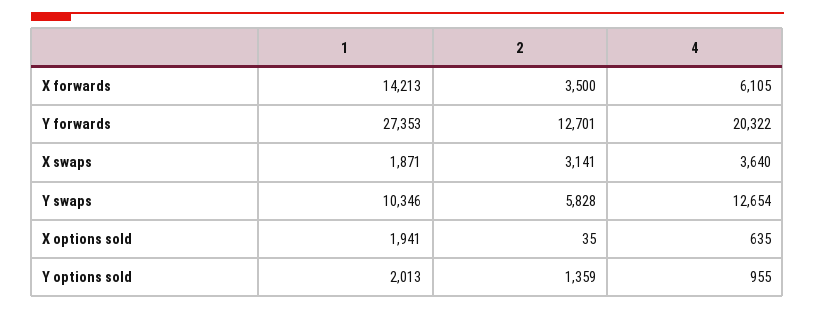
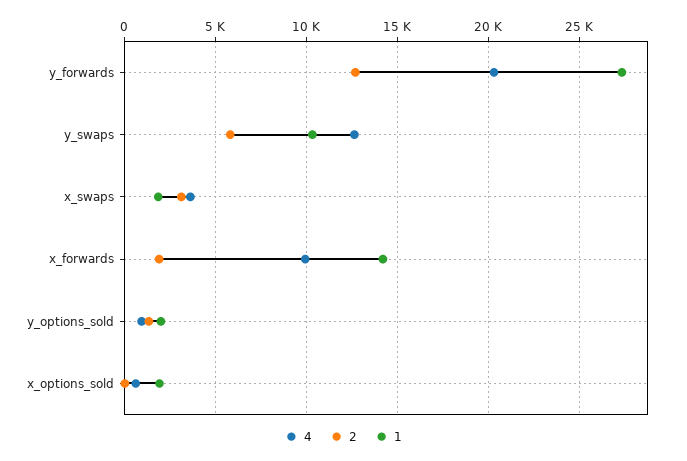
2, X forwards: 3500 -> 2000
4, X forwards: 6105 -> 10000

